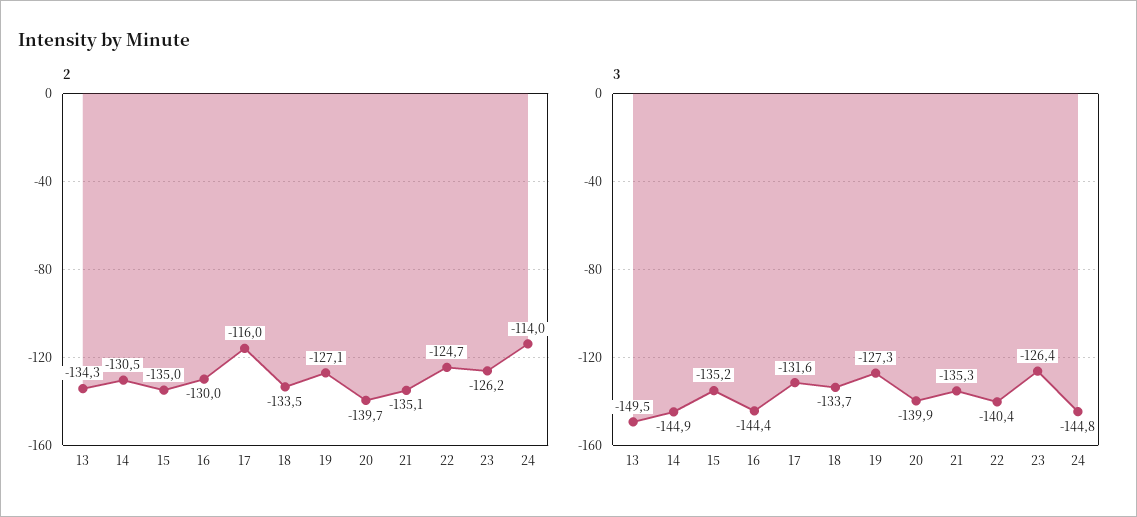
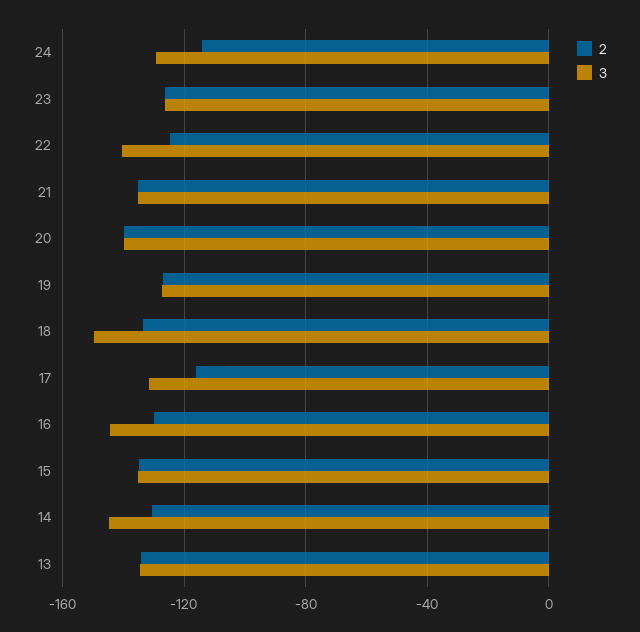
3, 13: -149.5 -> -135
3, 18: -133.7 -> -150
3, 24: -144.8 -> -130

